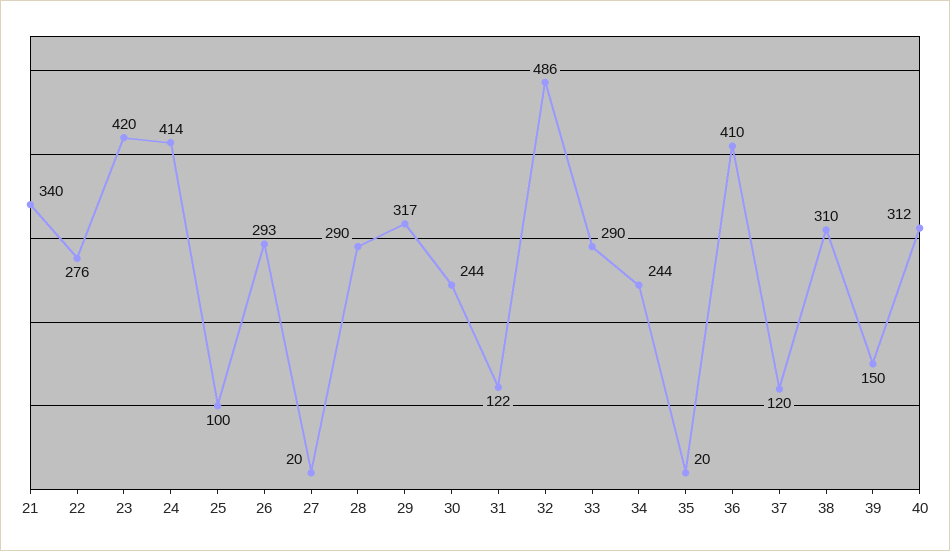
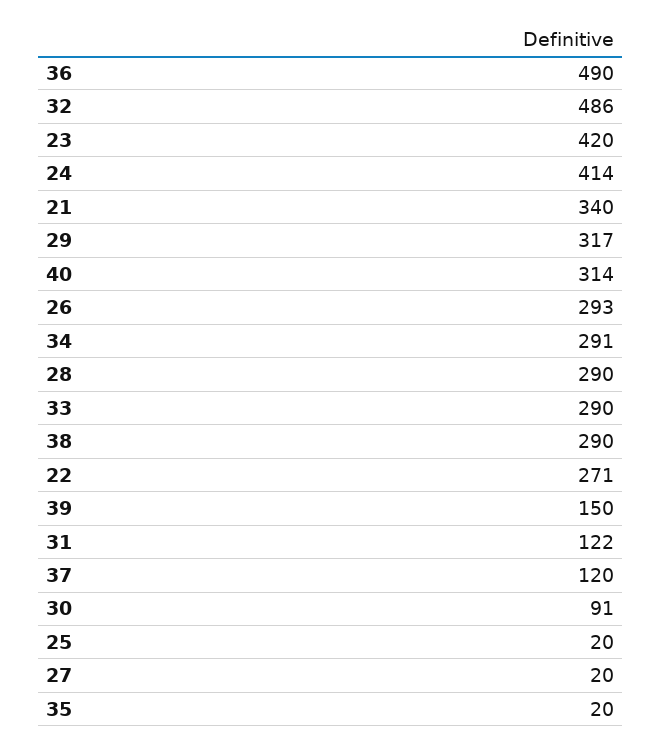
22: 276 -> 271
25: 100 -> 20
30: 244 -> 91
34: 244 -> 291
36: 410 -> 490
38: 310 -> 290
40: 312 -> 314

